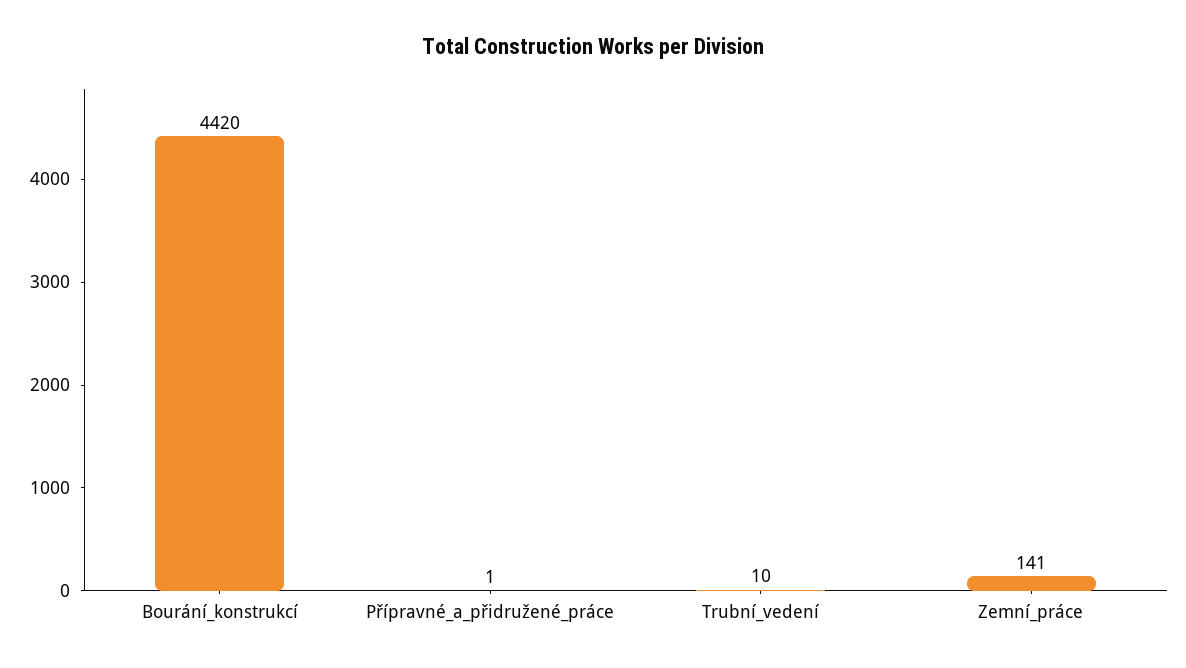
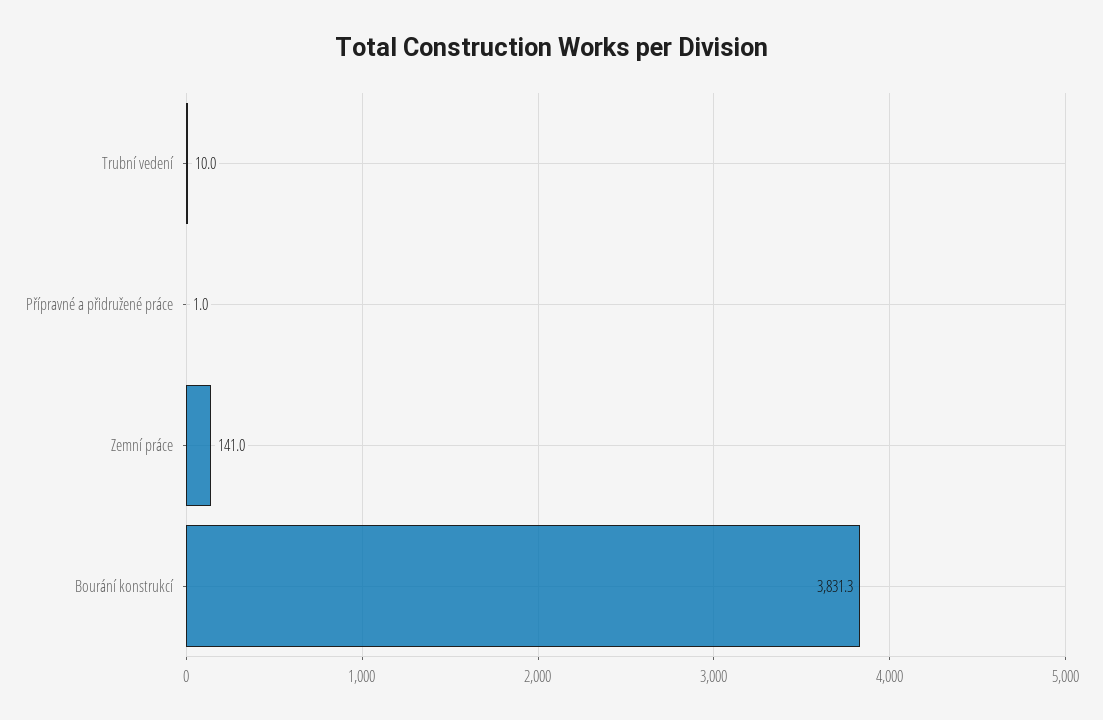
Bourání_konstrukcí: 4420 -> 3831.3

